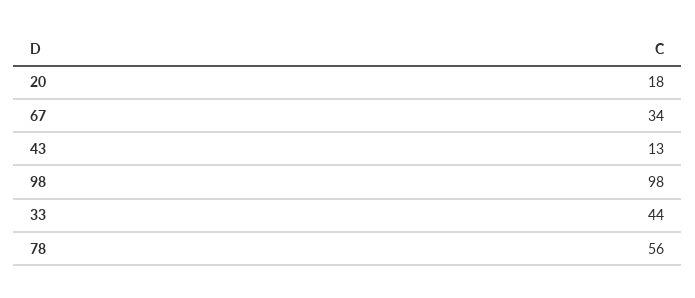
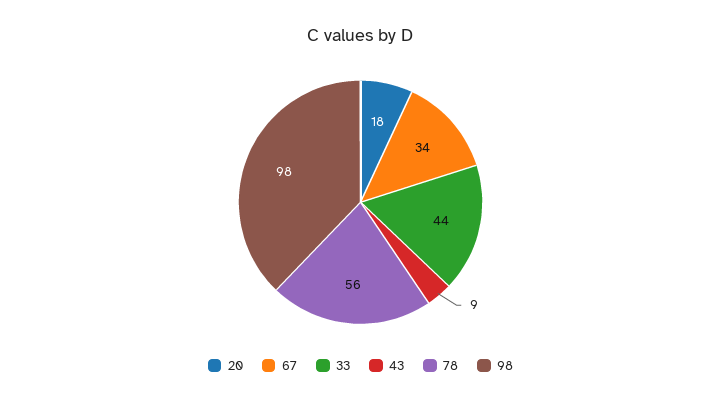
43: 13 -> 9

